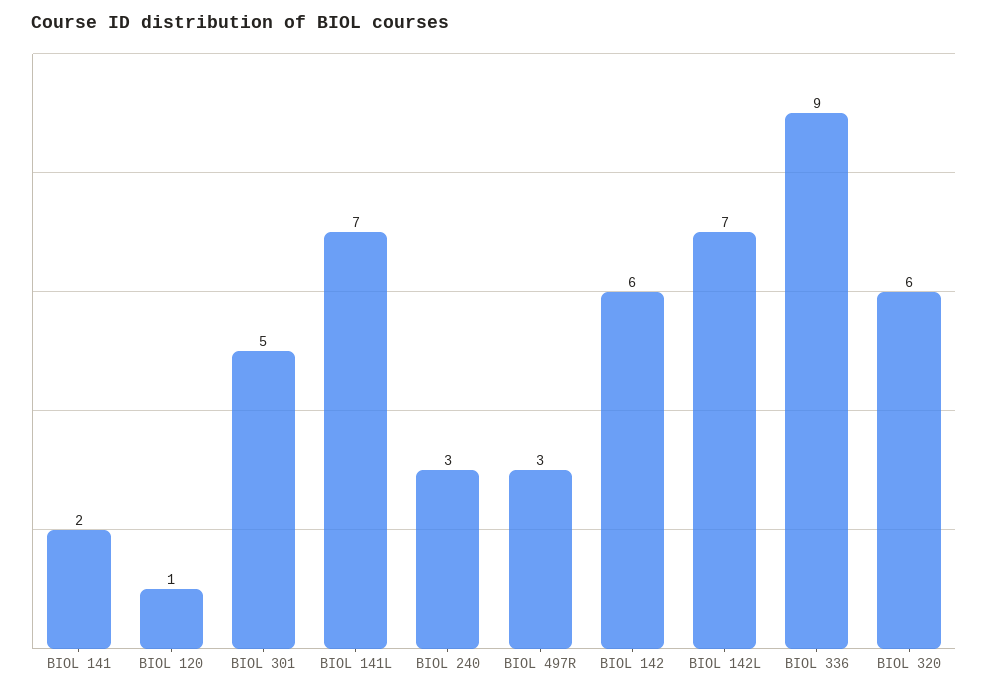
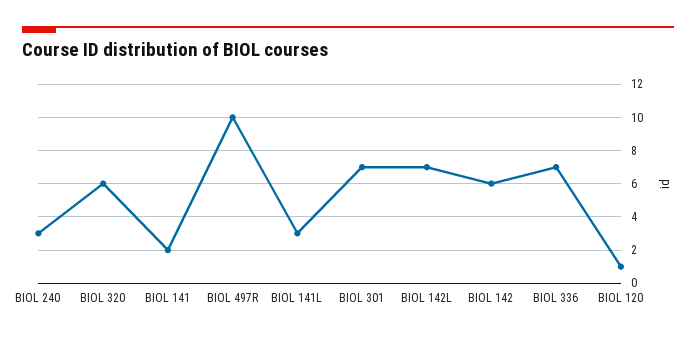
BIOL 301: 5 -> 7
BIOL 141L: 7 -> 3
BIOL 497R: 3 -> 10
BIOL 336: 9 -> 7

